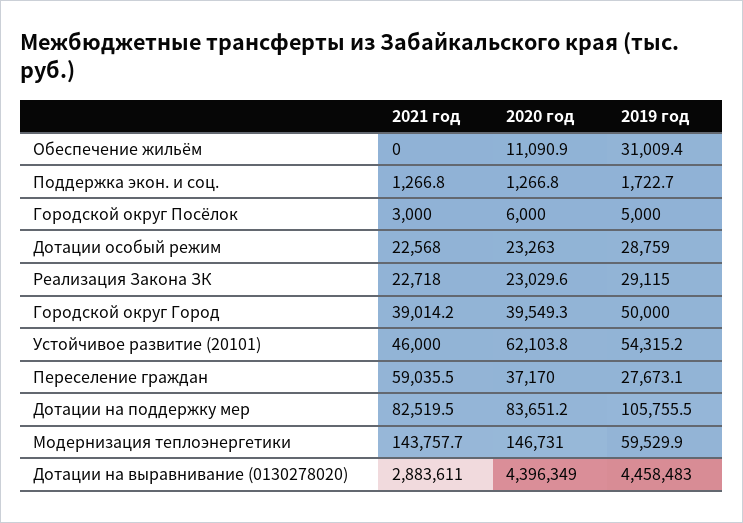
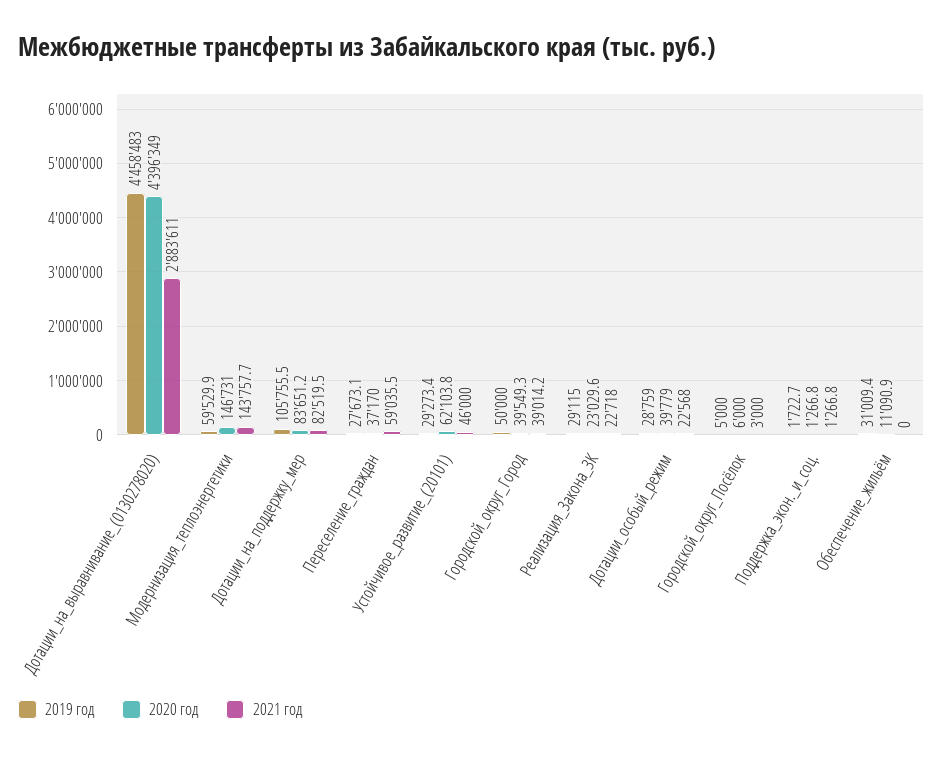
2020 год, Дотации особый режим: 23263 -> 39779
2019 год, Устойчивое развитие (20101): 54315.2 -> 29273.4

